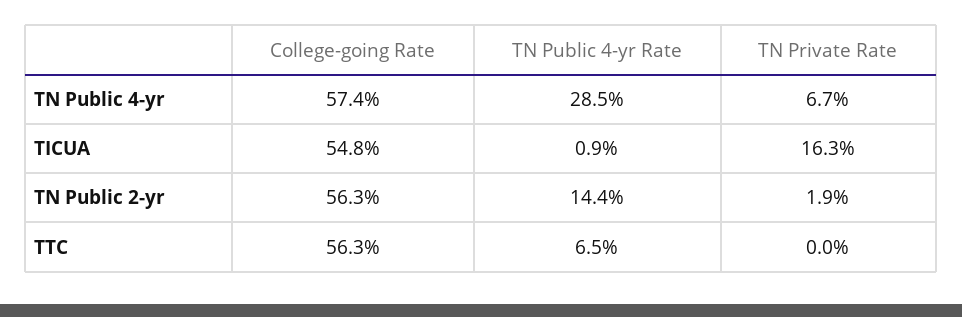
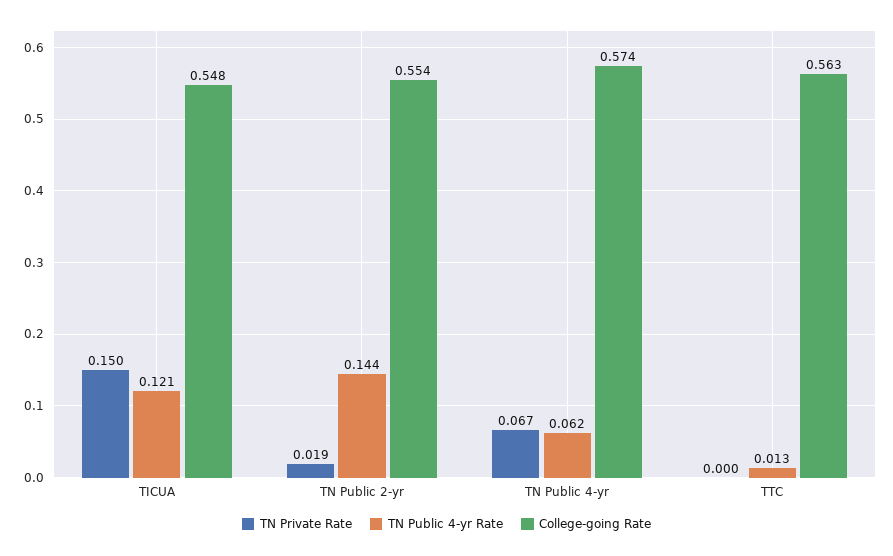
TN Public 4-yr Rate, TN Public 4-yr: 0.285 -> 0.062
TN Public 4-yr Rate, TICUA: 0.009 -> 0.121
TN Private Rate, TICUA: 0.163 -> 0.15
College-going Rate, TN Public 2-yr: 0.563 -> 0.554
TN Public 4-yr Rate, TTC: 0.065 -> 0.013

